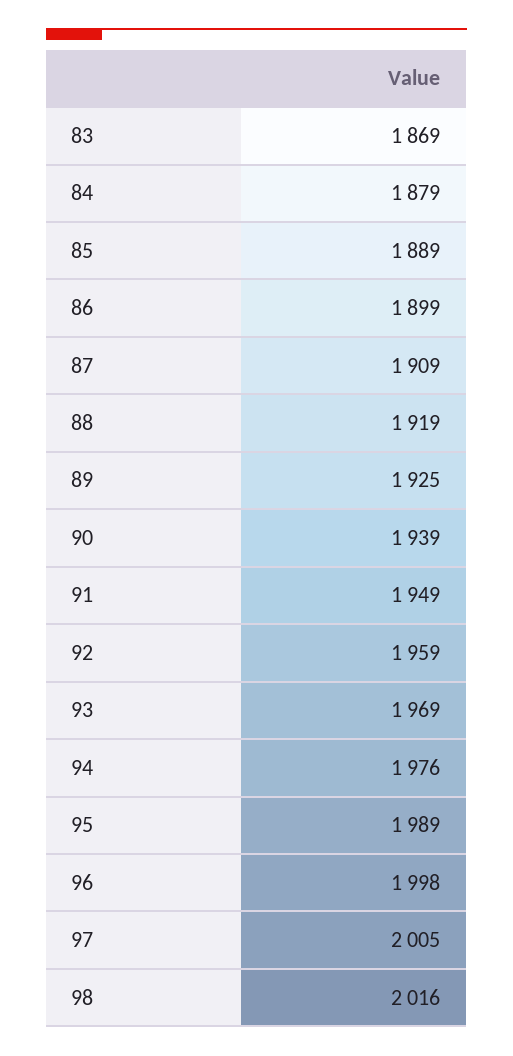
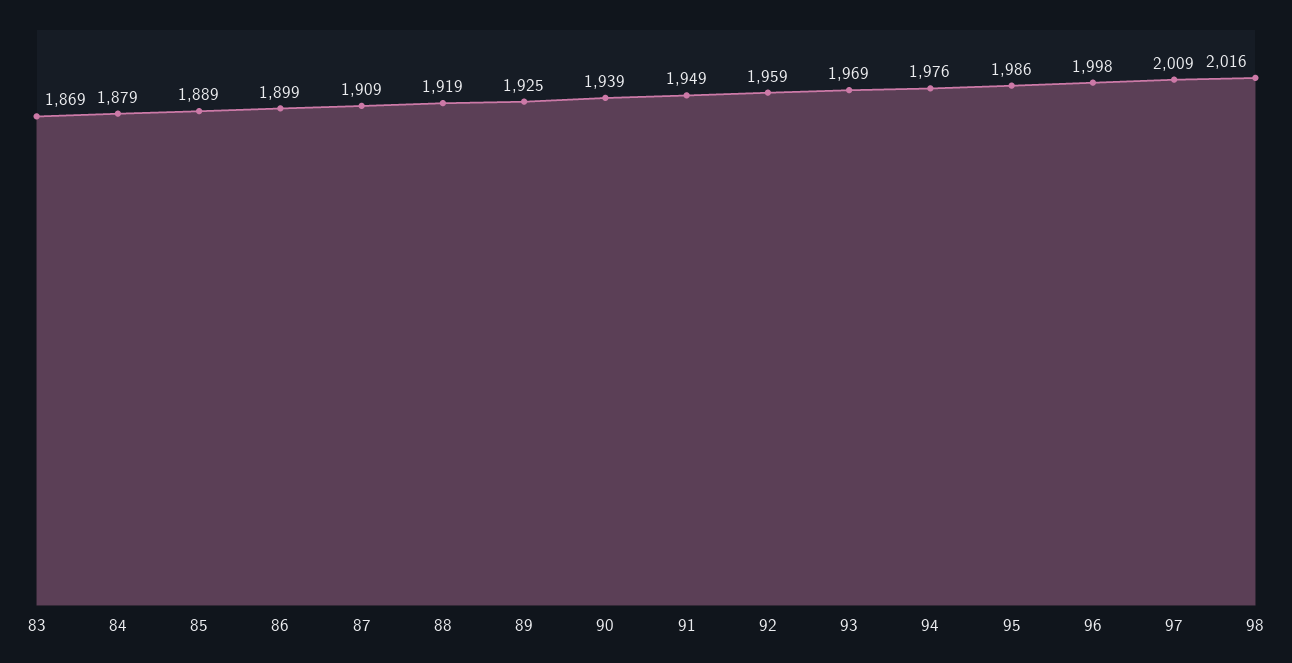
95: 1989 -> 1986
97: 2005 -> 2009

